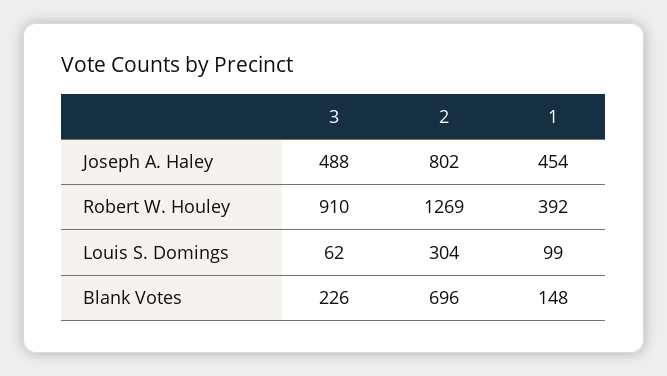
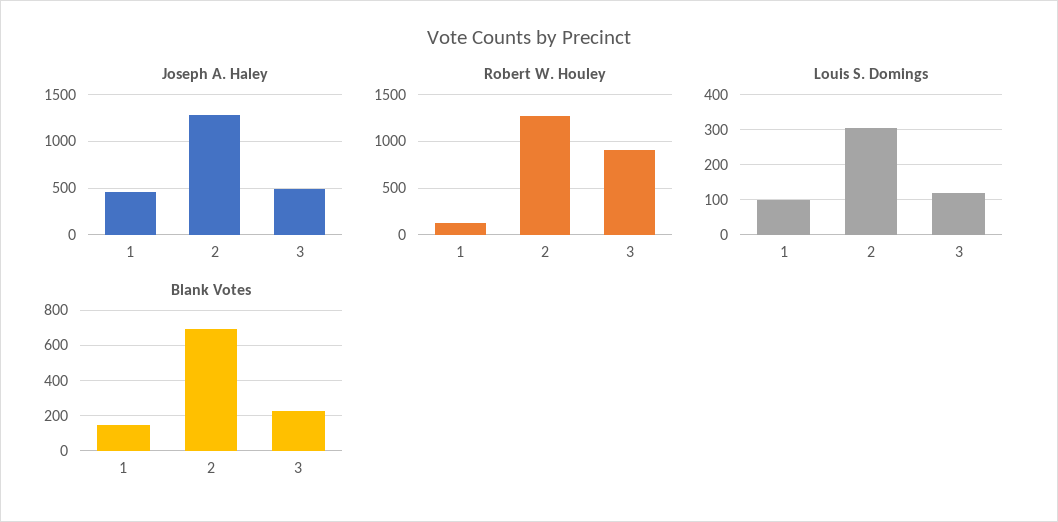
Joseph A. Haley, 2: 802 -> 1300
Robert W. Houley, 1: 392 -> 100
Louis S. Domings, 3: 62 -> 120

